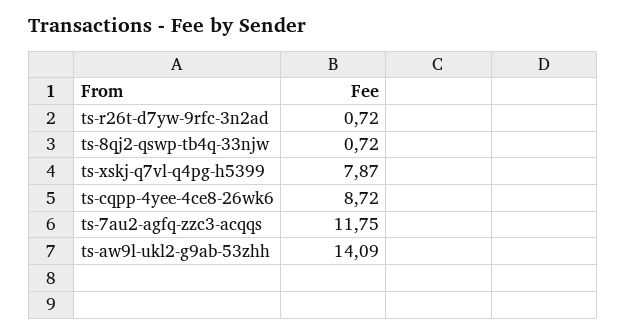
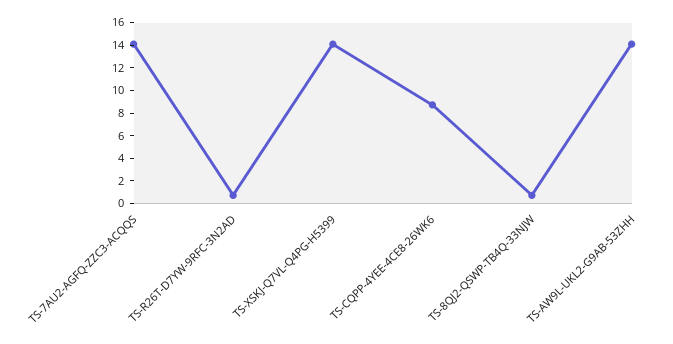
ts-xskj-q7vl-q4pg-h5399: 7.87 -> 14
ts-7au2-agfq-zzc3-acqqs: 11.75 -> 14

